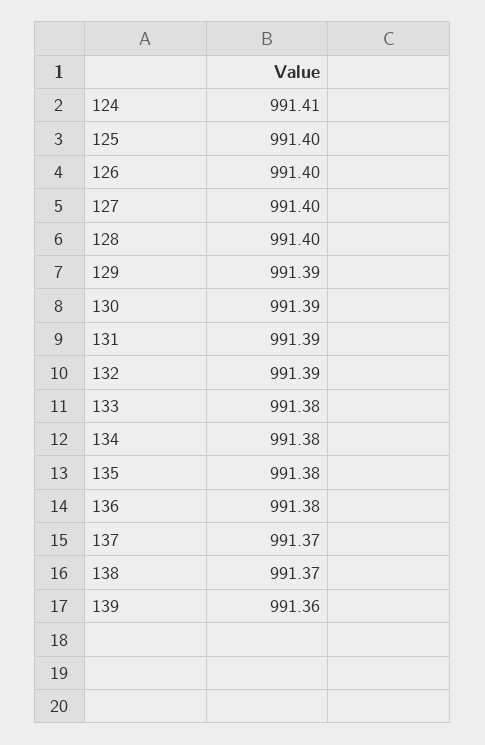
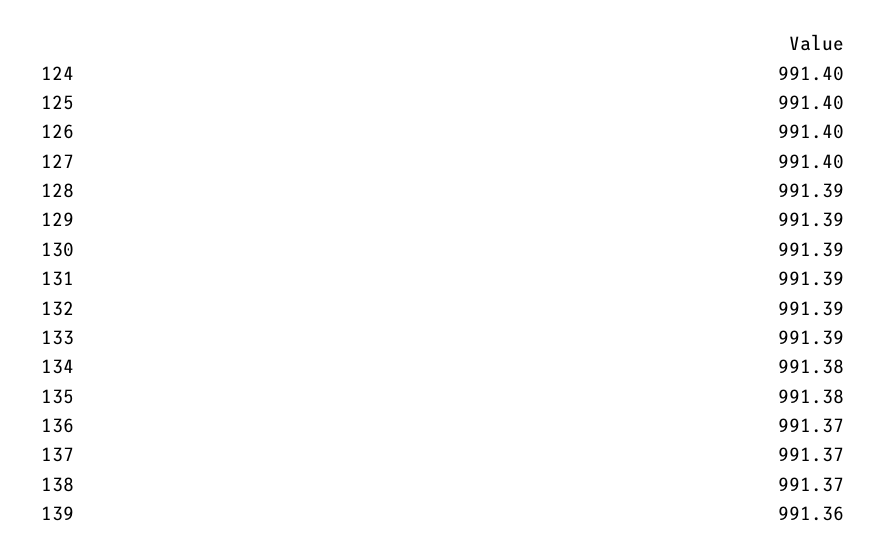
124: 991.41 -> 991.4
128: 991.4 -> 991.39
133: 991.38 -> 991.39
136: 991.38 -> 991.37

